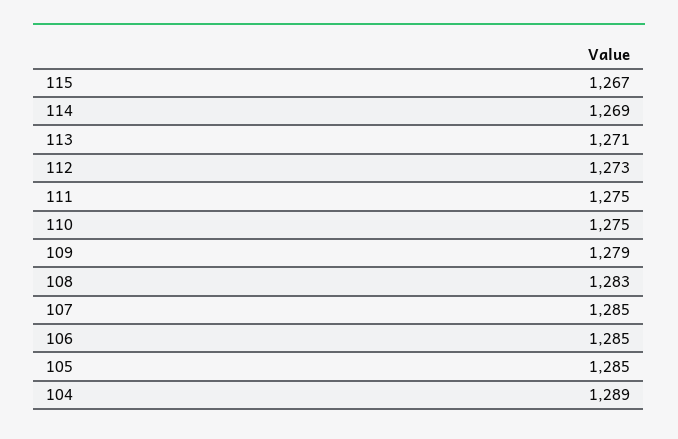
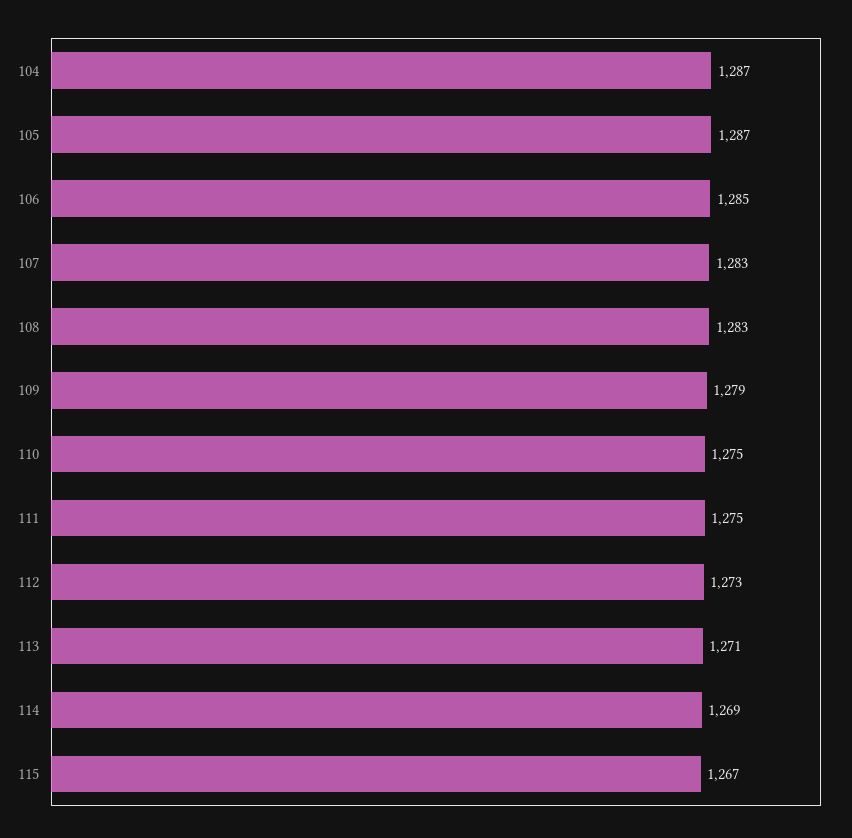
107: 1285 -> 1283
105: 1285 -> 1287
104: 1289 -> 1287

